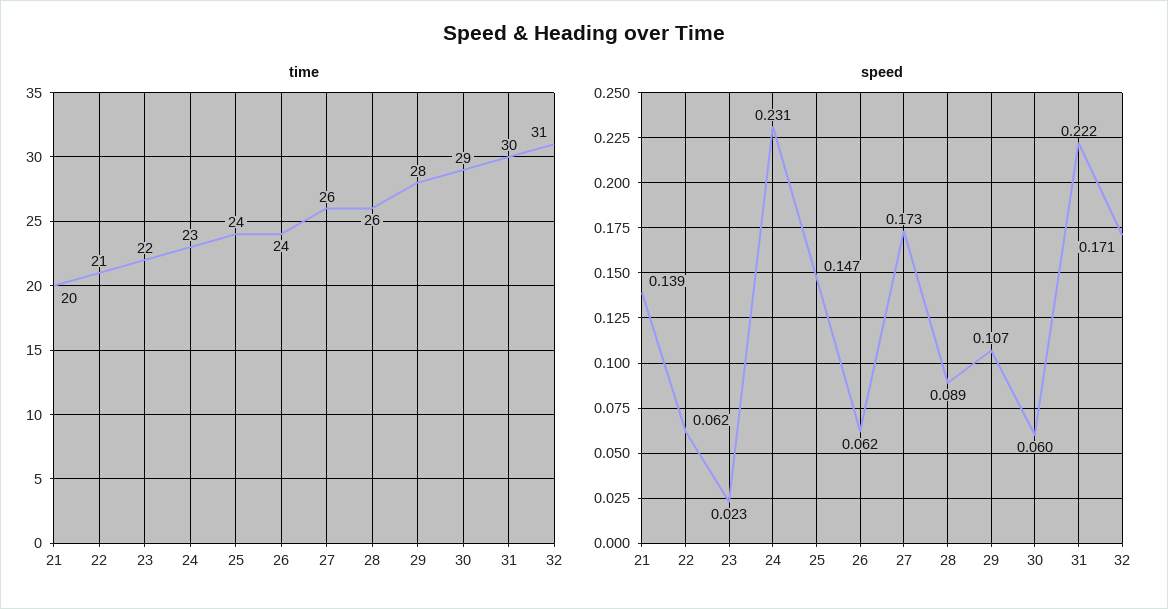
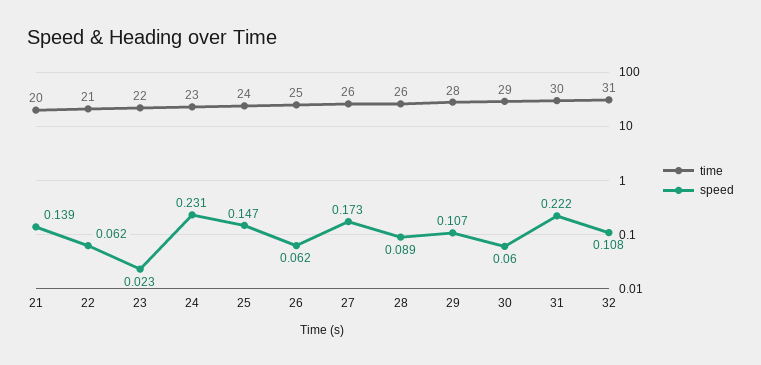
time, 26: 24 -> 25
speed, 32: 0.171 -> 0.108

